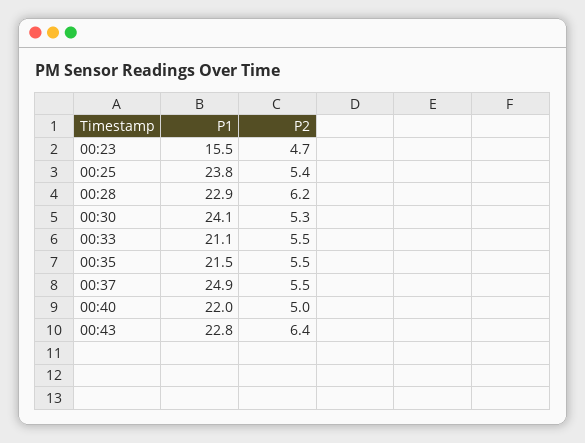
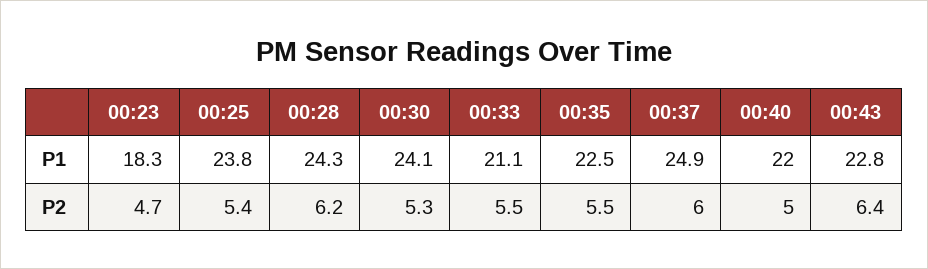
P1, 00:23: 15.5 -> 18.3
P1, 00:28: 22.9 -> 24.3
P1, 00:35: 21.5 -> 22.5
P2, 00:37: 5.5 -> 6

